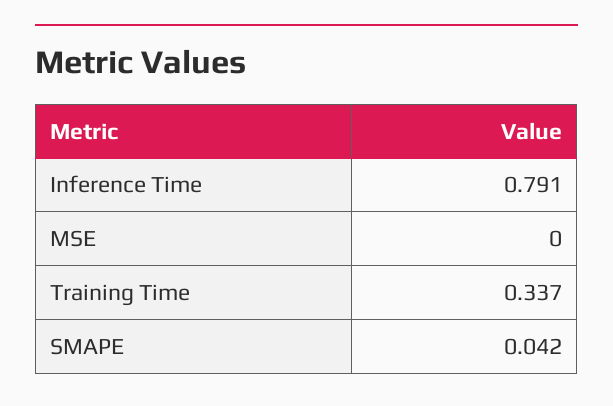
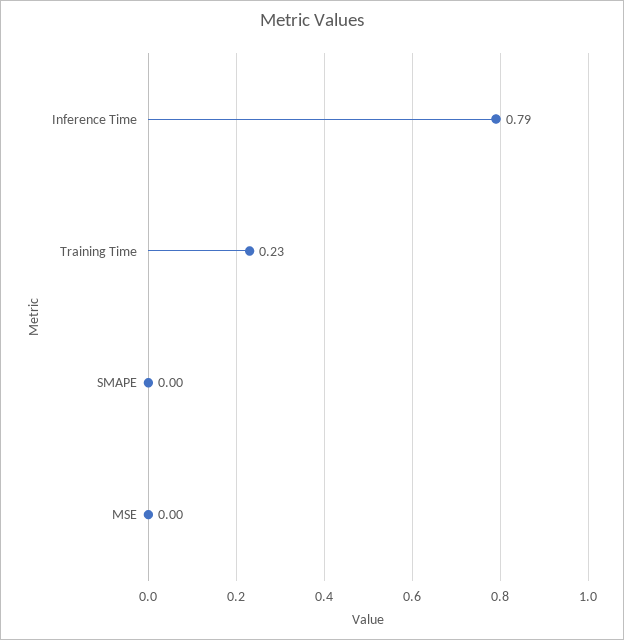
Training Time: 0.337 -> 0.23
SMAPE: 0.042 -> 0

